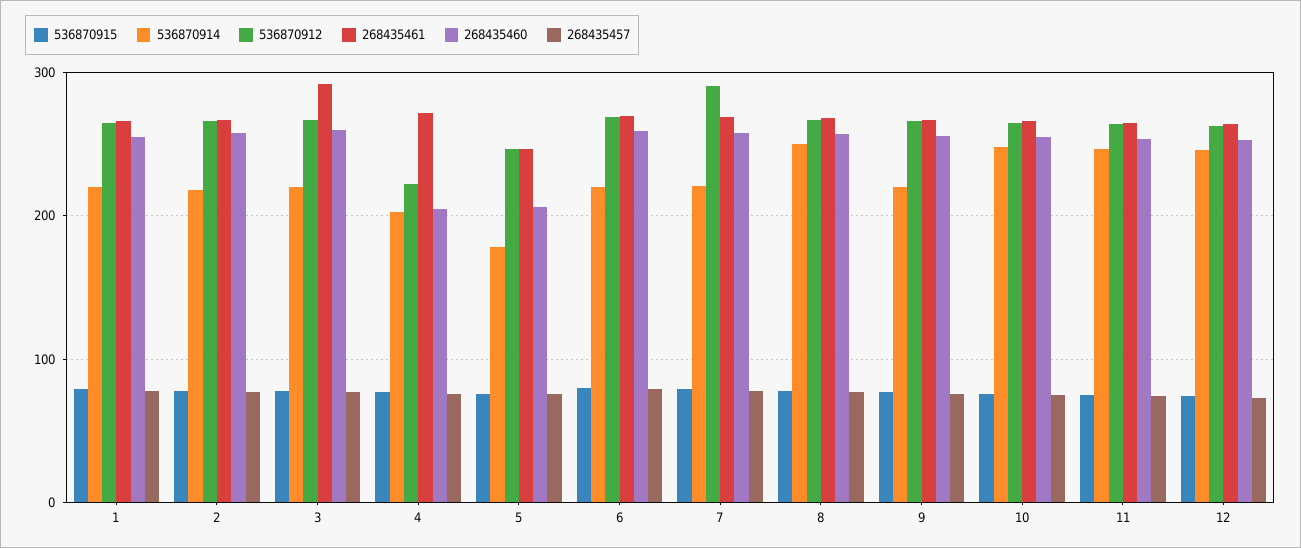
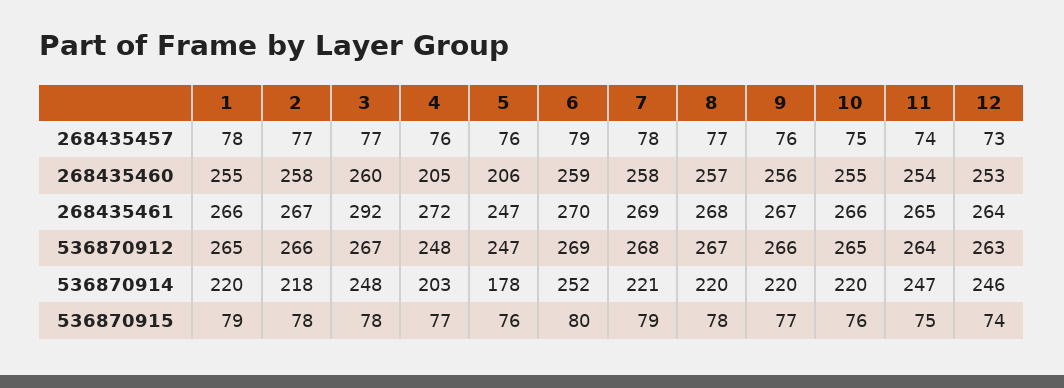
536870914, 3: 220 -> 248
536870912, 4: 220 -> 248
536870914, 6: 220 -> 252
536870912, 7: 290 -> 268
536870914, 8: 250 -> 220
536870914, 10: 250 -> 220

